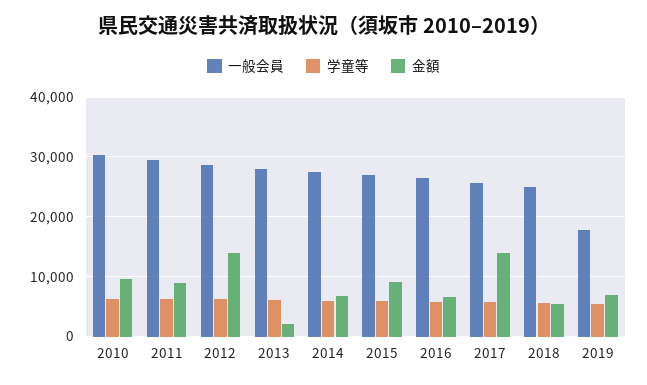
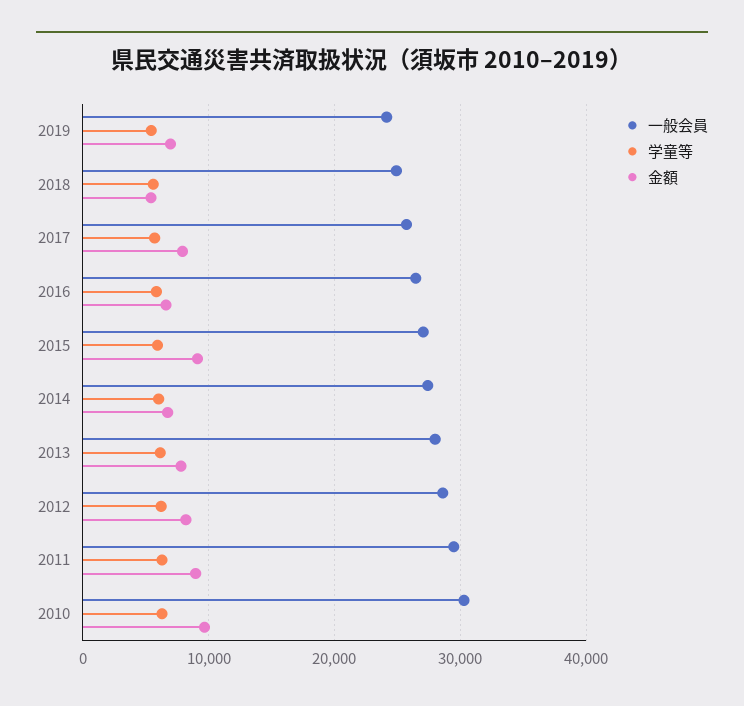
金額, 2012: 14000 -> 8000
金額, 2013: 2000 -> 8000
金額, 2017: 14000 -> 8000
一般会員, 2019: 18000 -> 24000

